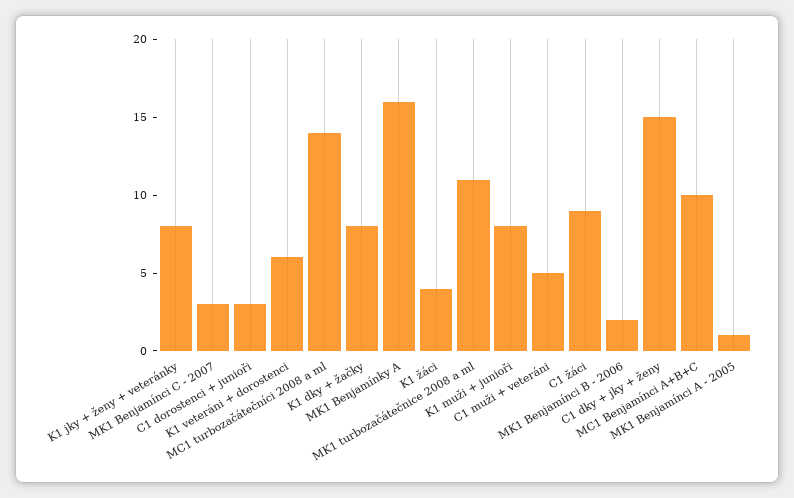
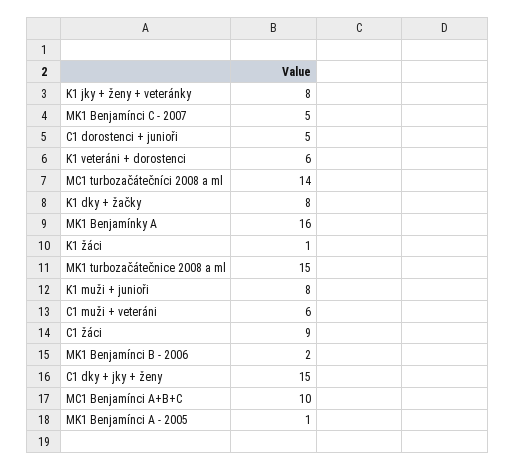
MK1 Benjamínci C - 2007: 3 -> 5
C1 dorostenci + junioři: 3 -> 5
K1 žáci: 4 -> 1
MK1 turbozačátečnice 2008 a ml: 11 -> 15
C1 muži + veteráni: 5 -> 6

